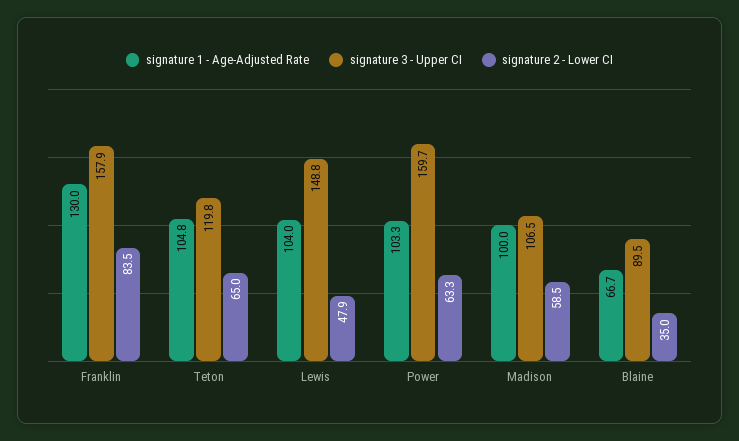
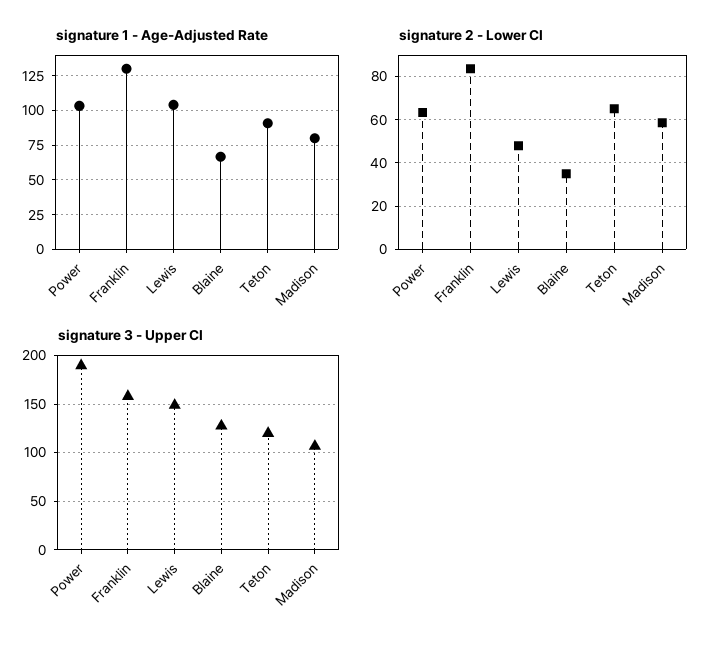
signature 1 - Age-Adjusted Rate, Teton: 104.8 -> 90
signature 3 - Upper CI, Power: 159.7 -> 190
signature 1 - Age-Adjusted Rate, Madison: 100 -> 80
signature 3 - Upper CI, Blaine: 89.5 -> 130

